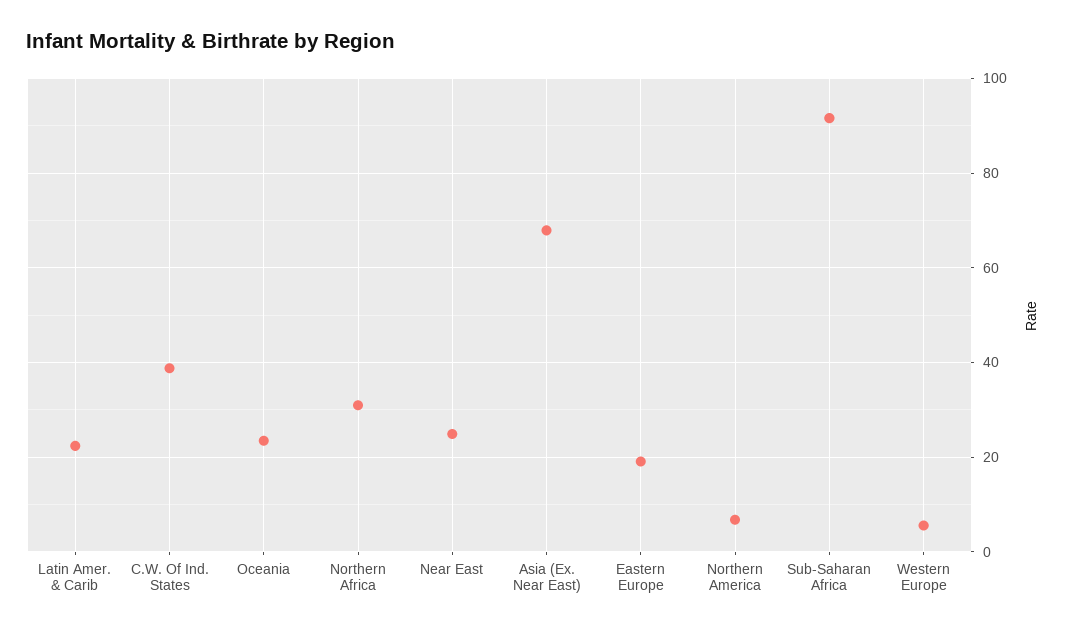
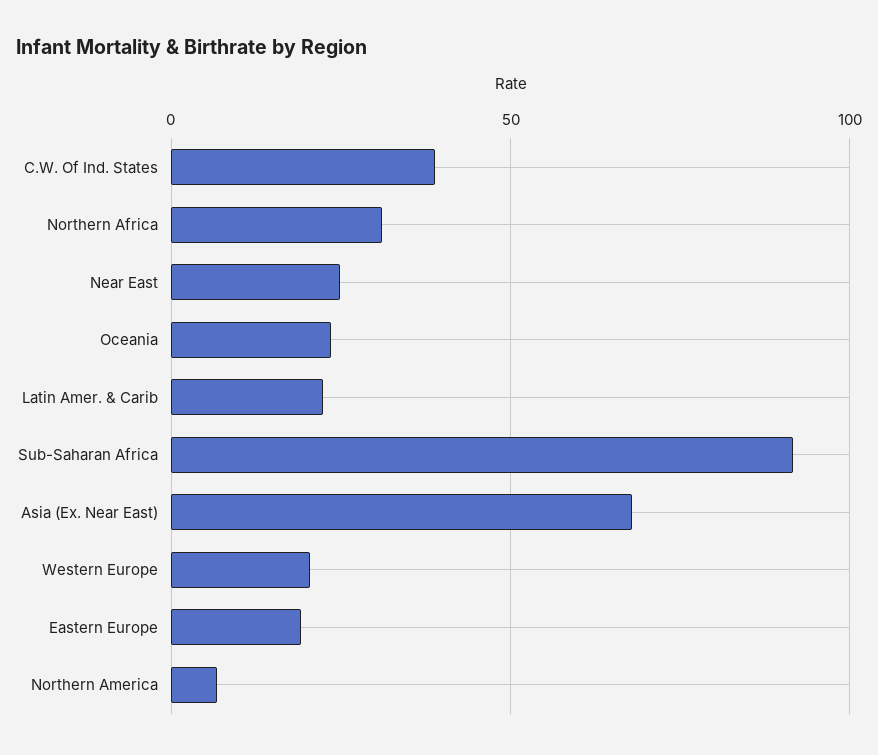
Western Europe: 6 -> 20

